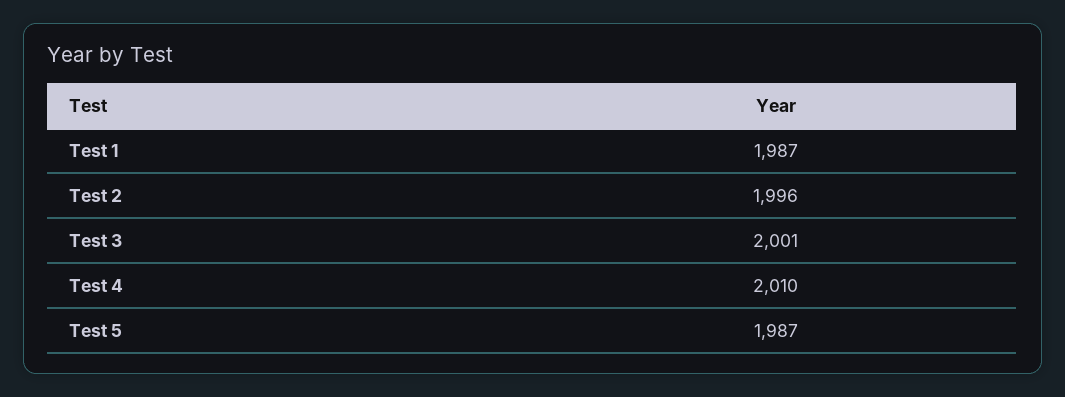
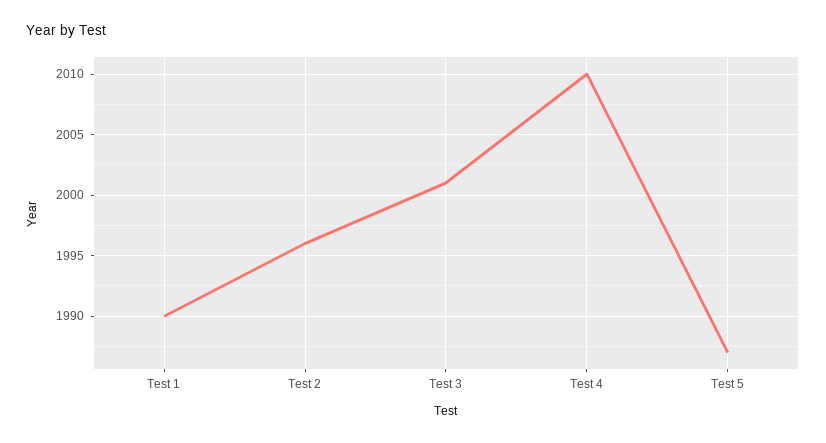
Test 1: 1987 -> 1990

